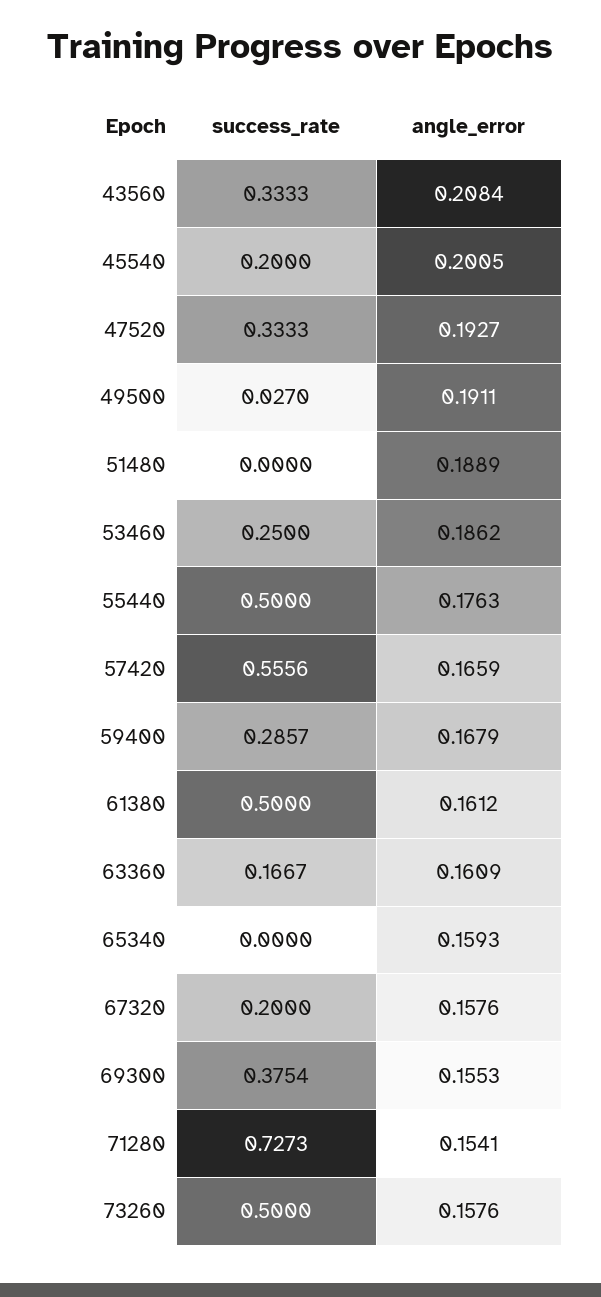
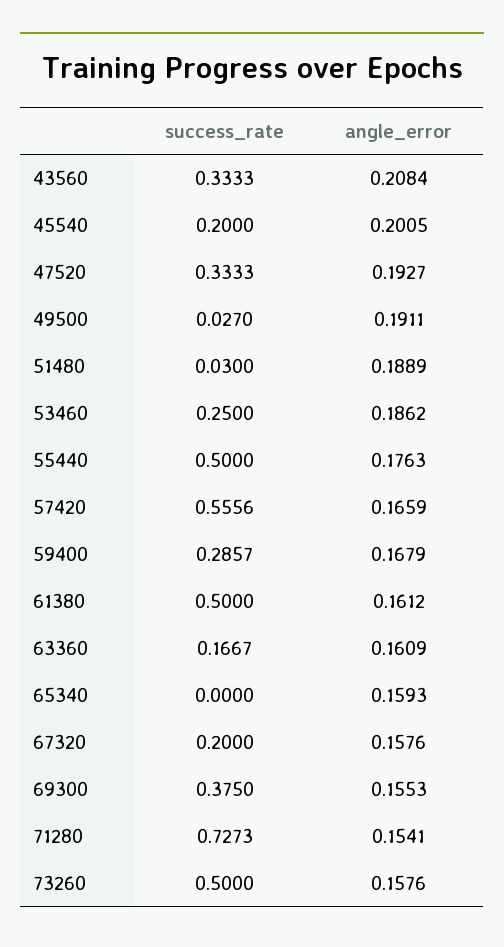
success_rate, 51480: 0 -> 0.03
success_rate, 69300: 0.3754 -> 0.375

